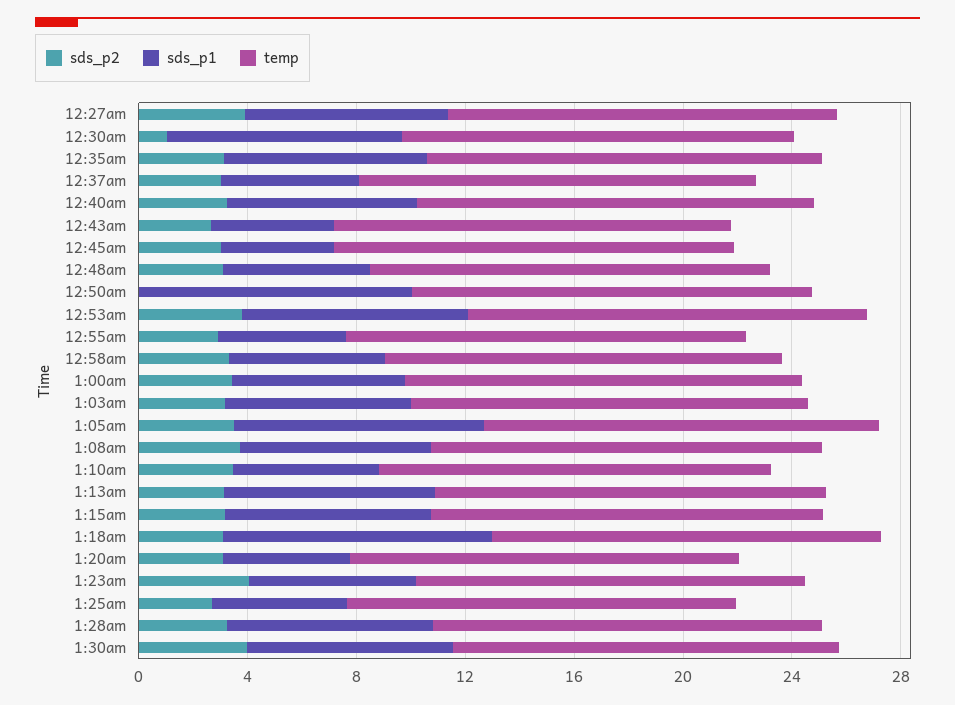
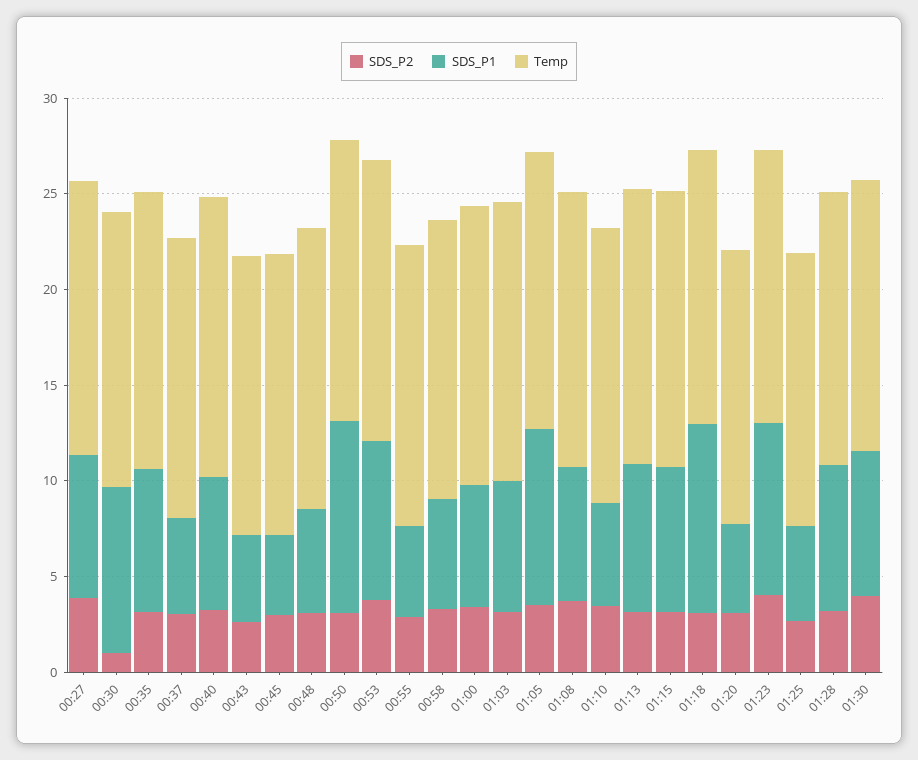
sds_p2, 12:50am: 0 -> 3
sds_p1, 1:23am: 6 -> 9

